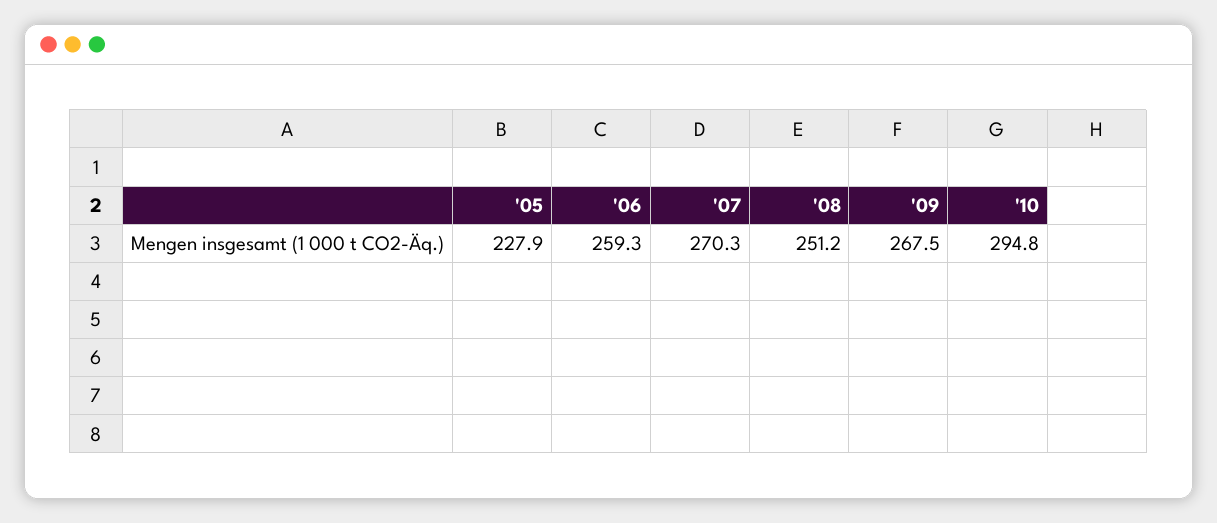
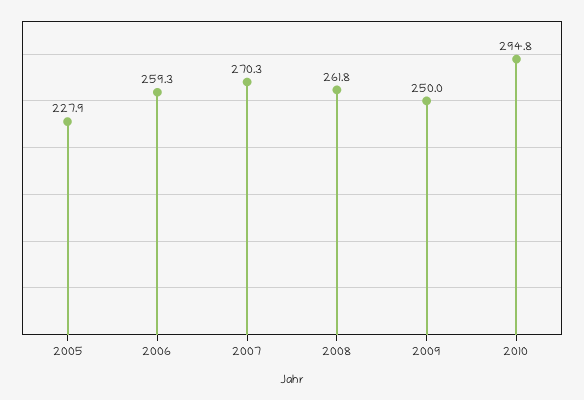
'08: 251.2 -> 261.8
'09: 267.5 -> 250

